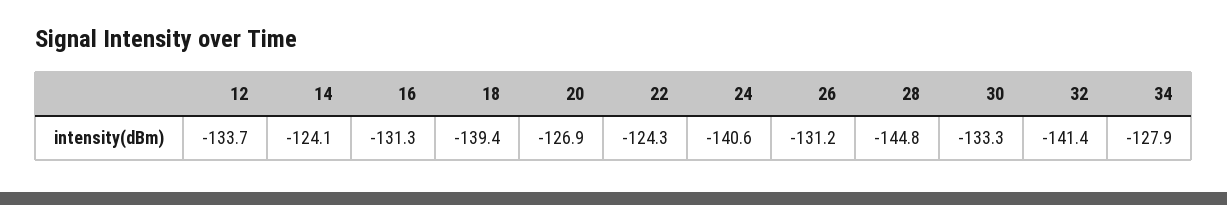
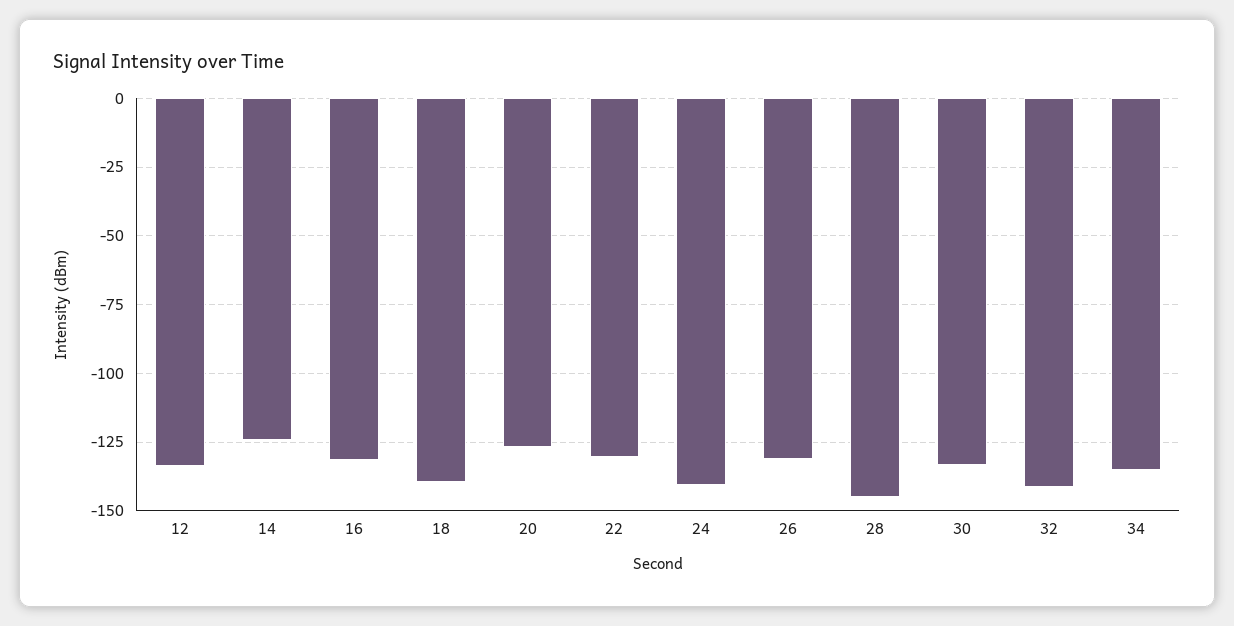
22: -124.3 -> -130
34: -127.9 -> -135

